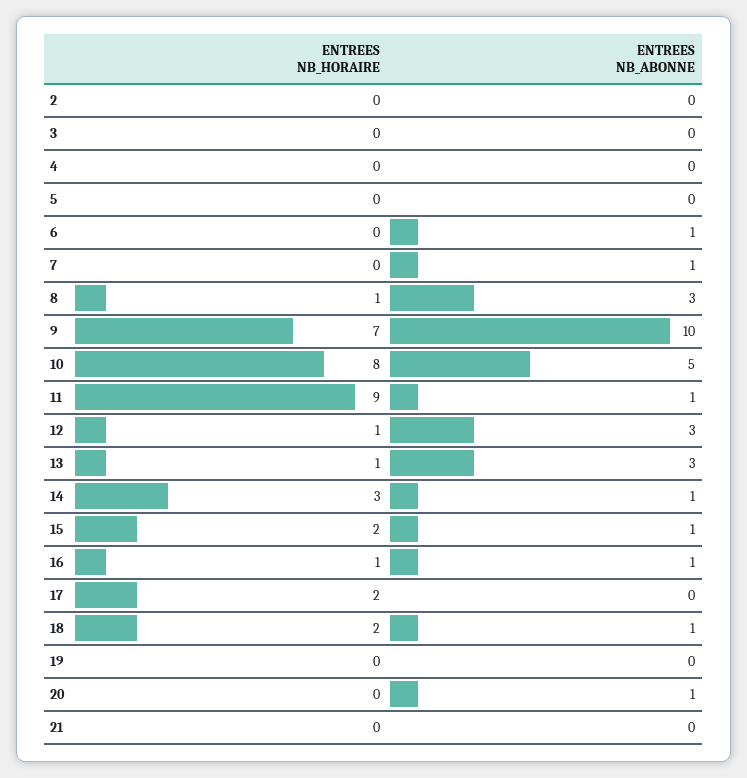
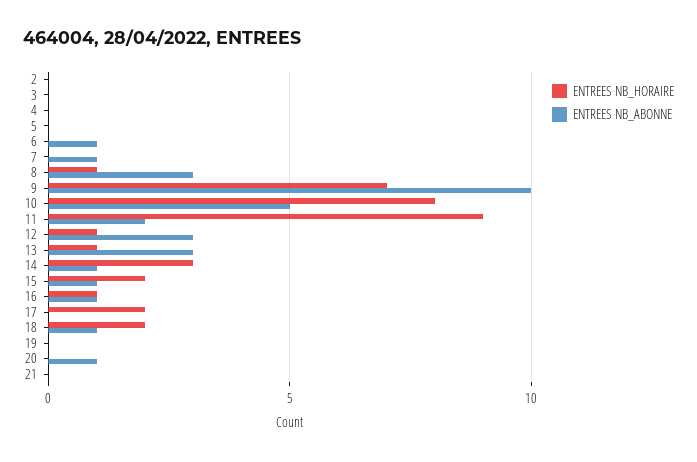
ENTREES NB_ABONNE, 11: 1 -> 2

